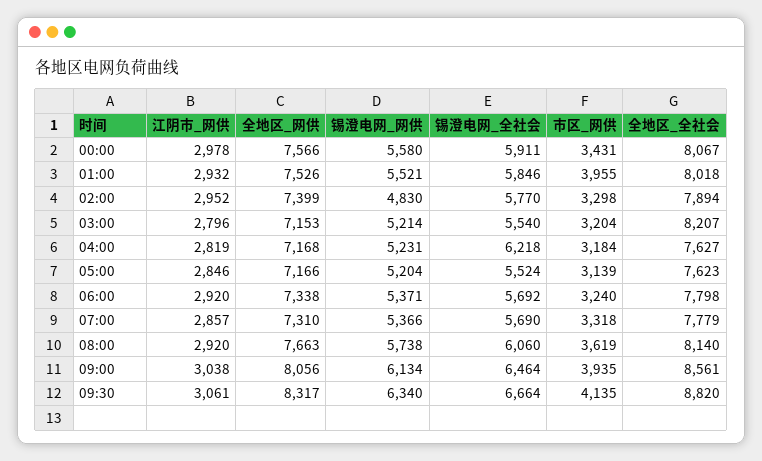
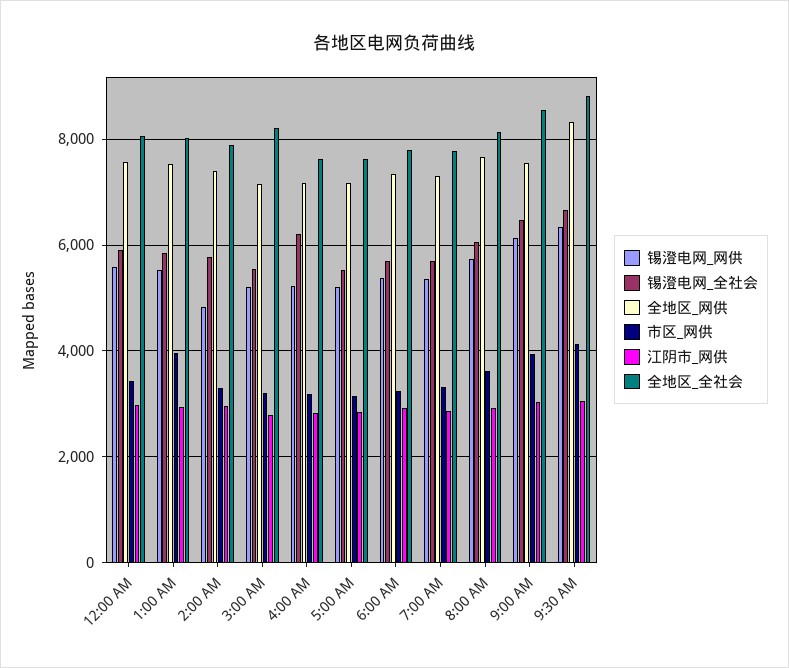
全地区_网供, 09:00: 8056 -> 7600

